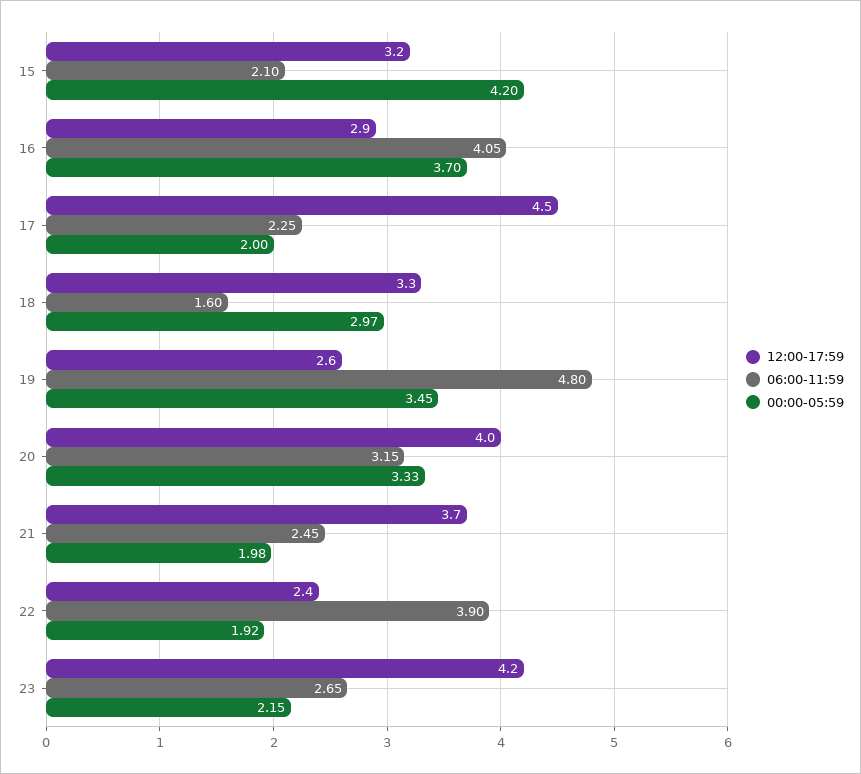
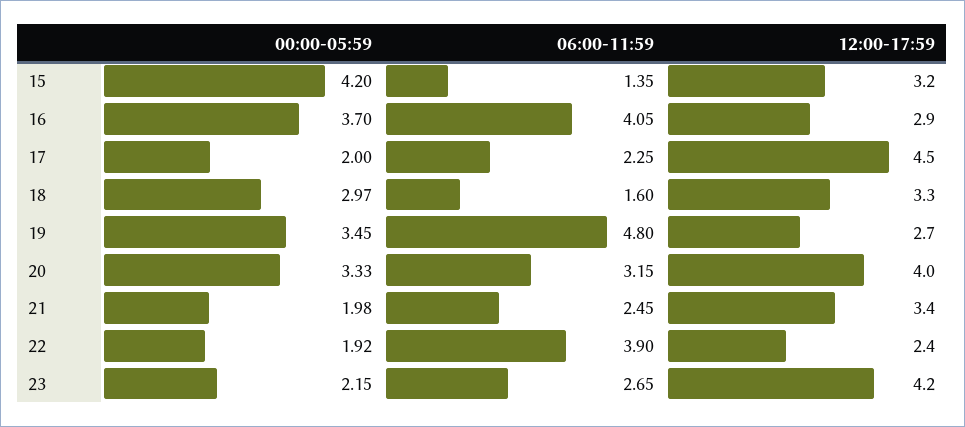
06:00-11:59, 15: 2.1 -> 1.35
12:00-17:59, 19: 2.6 -> 2.7
12:00-17:59, 21: 3.7 -> 3.4

